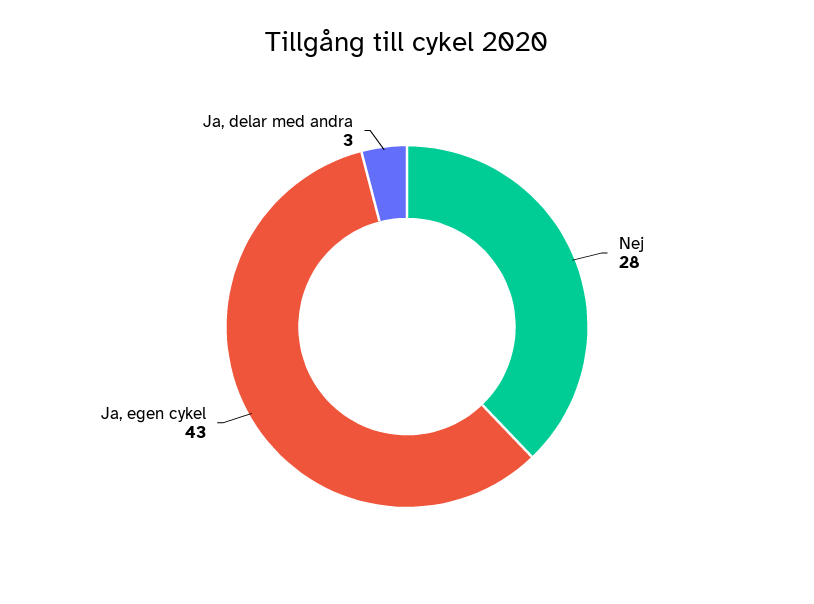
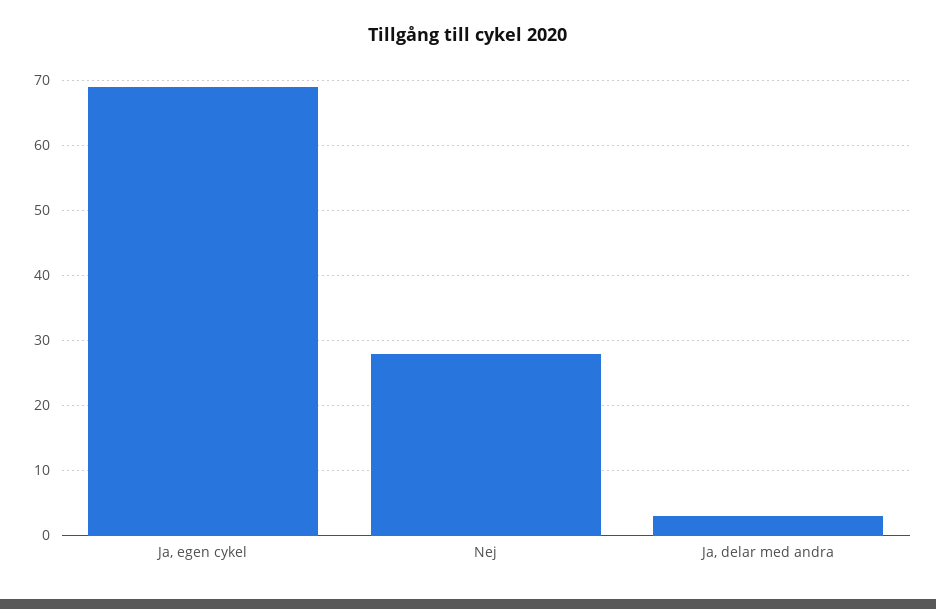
Ja, egen cykel: 43 -> 69

